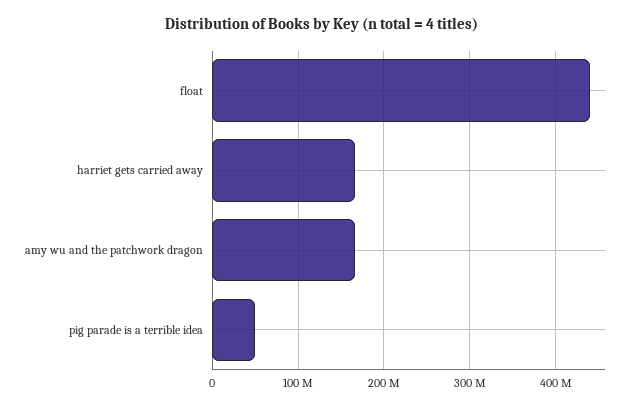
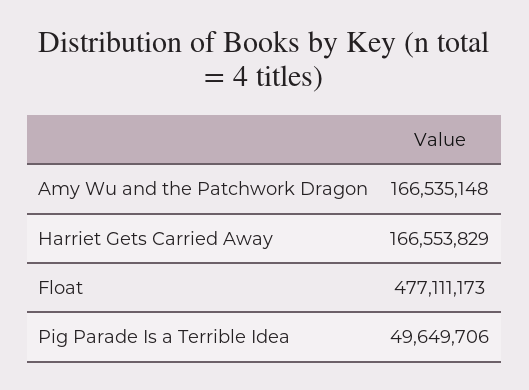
float: 440000000 -> 477111173

